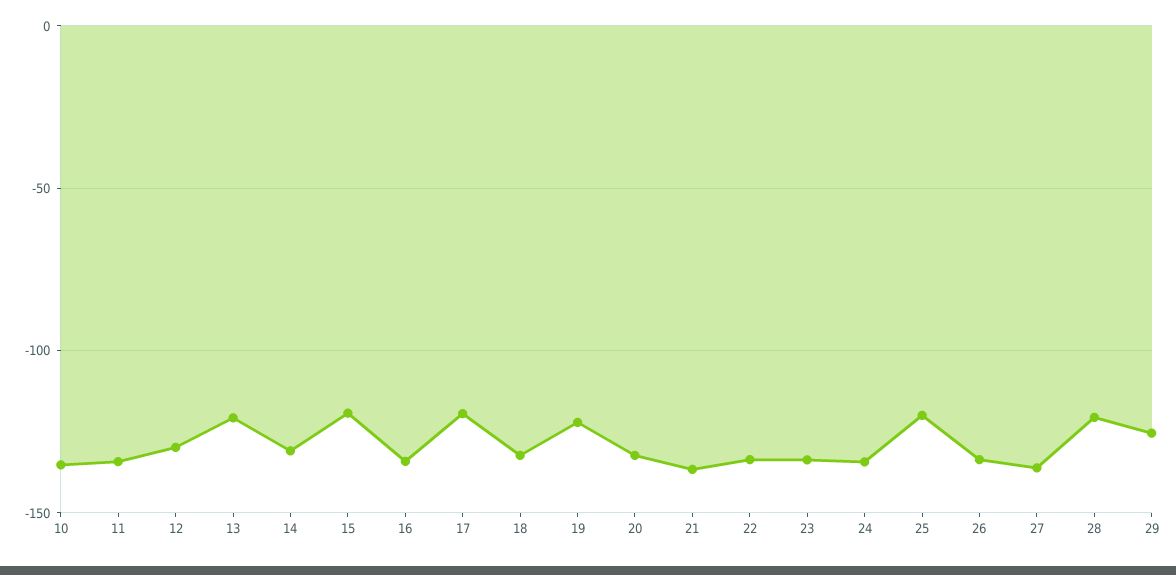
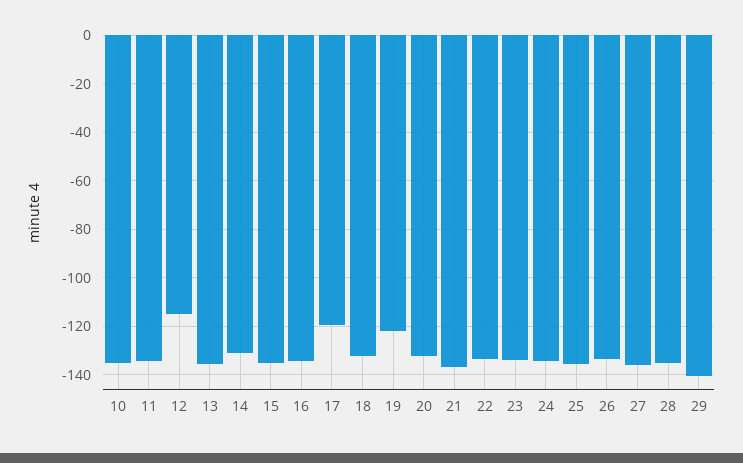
12: -130 -> -115
13: -120 -> -135
15: -120 -> -135
25: -120 -> -135
28: -120 -> -135
29: -125 -> -140

